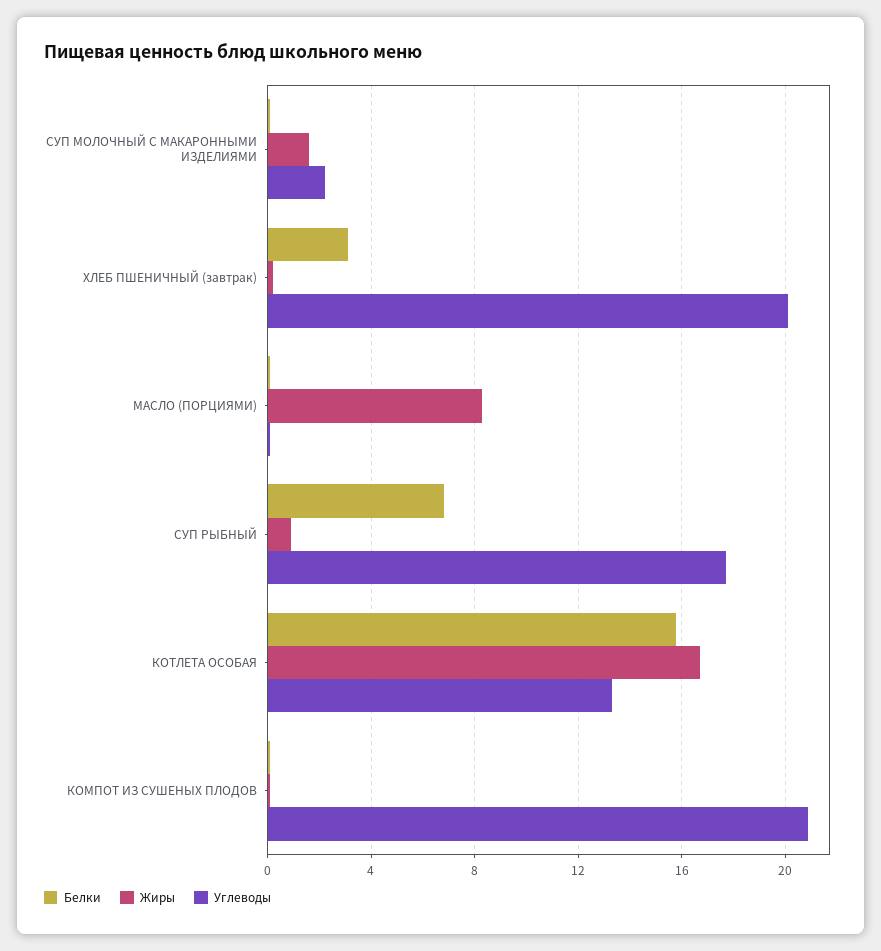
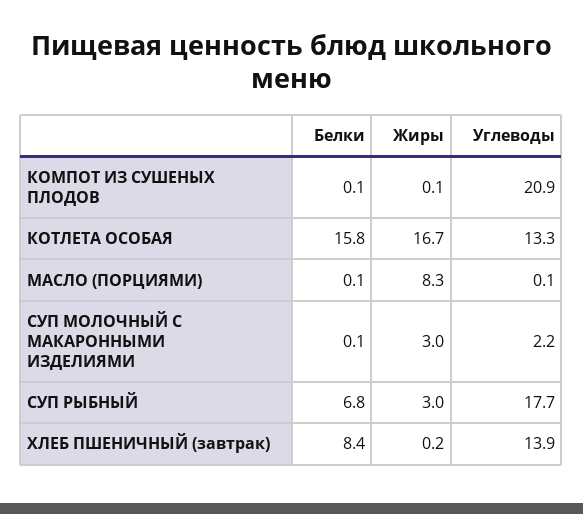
Жиры, СУП МОЛОЧНЫЙ С МАКАРОННЫМИ ИЗДЕЛИЯМИ: 1.5 -> 3
Белки, ХЛЕБ ПШЕНИЧНЫЙ (завтрак): 3 -> 8.4
Углеводы, ХЛЕБ ПШЕНИЧНЫЙ (завтрак): 20 -> 13.9
Жиры, СУП РЫБНЫЙ: 1 -> 3

